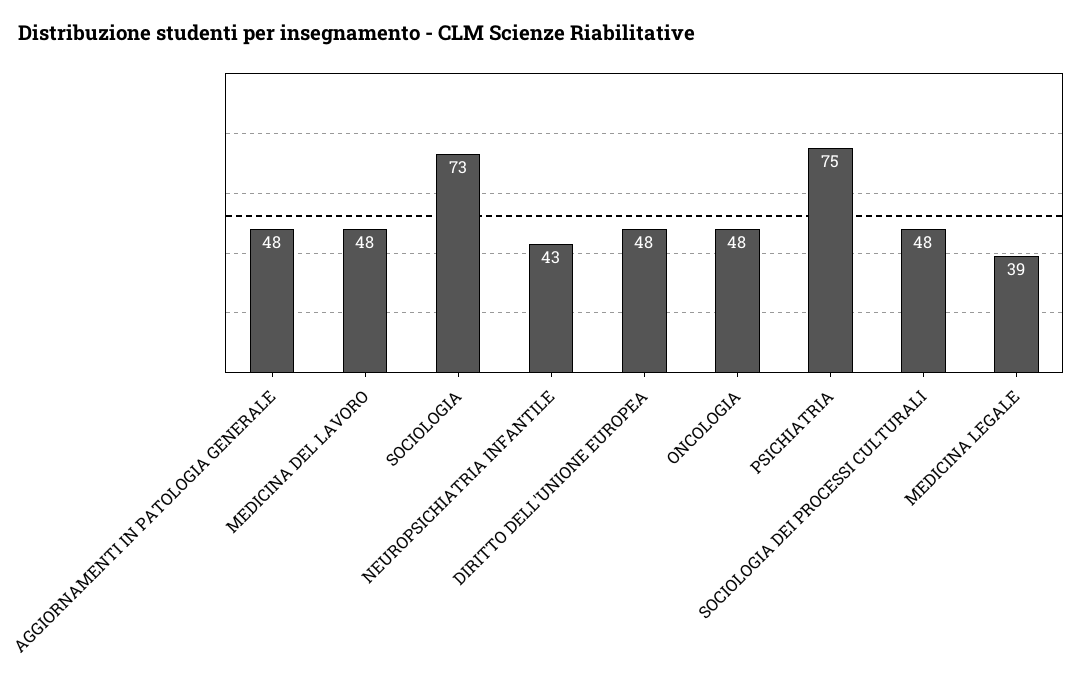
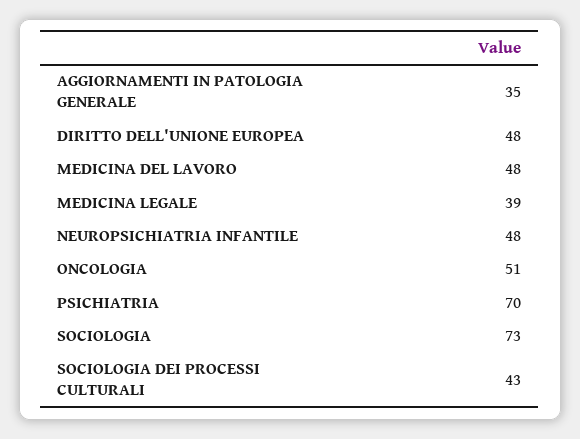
AGGIORNAMENTI IN PATOLOGIA GENERALE: 48 -> 35
NEUROPSICHIATRIA INFANTILE: 43 -> 48
ONCOLOGIA: 48 -> 51
PSICHIATRIA: 75 -> 70
SOCIOLOGIA DEI PROCESSI CULTURALI: 48 -> 43

